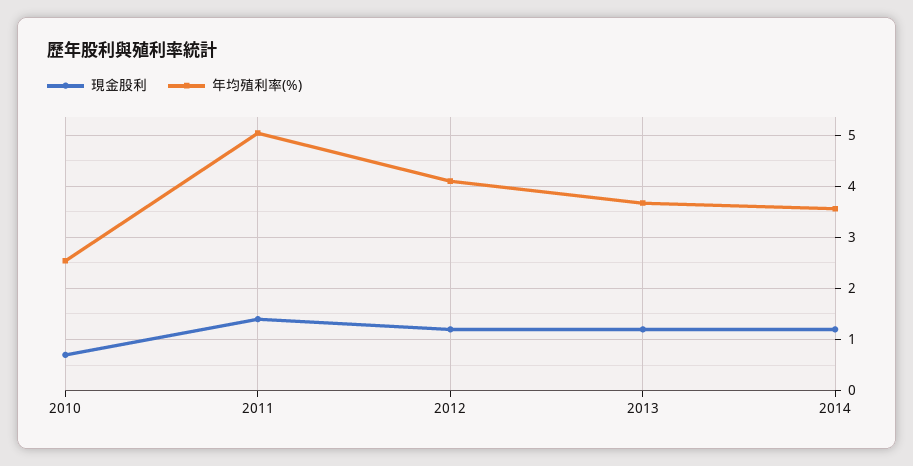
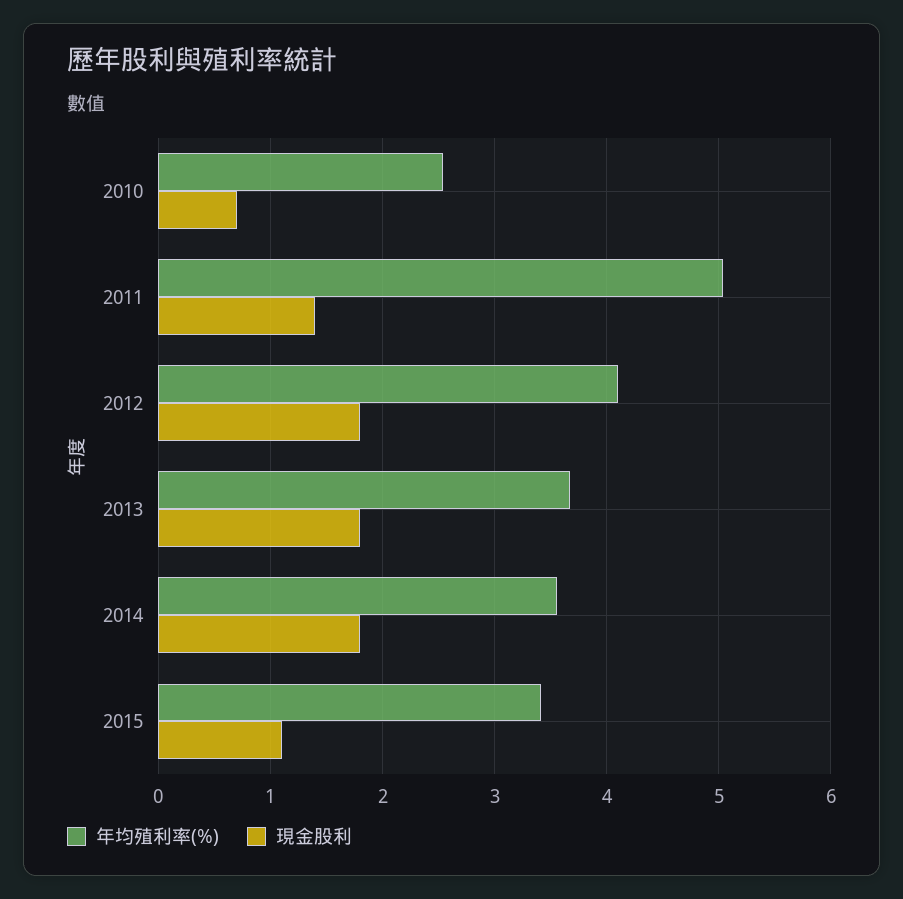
現金股利, 2012: 1.2 -> 1.8
現金股利, 2013: 1.2 -> 1.8
現金股利, 2014: 1.2 -> 1.8
年均殖利率(%), 2015: none -> 3.4
現金股利, 2015: none -> 1.1

